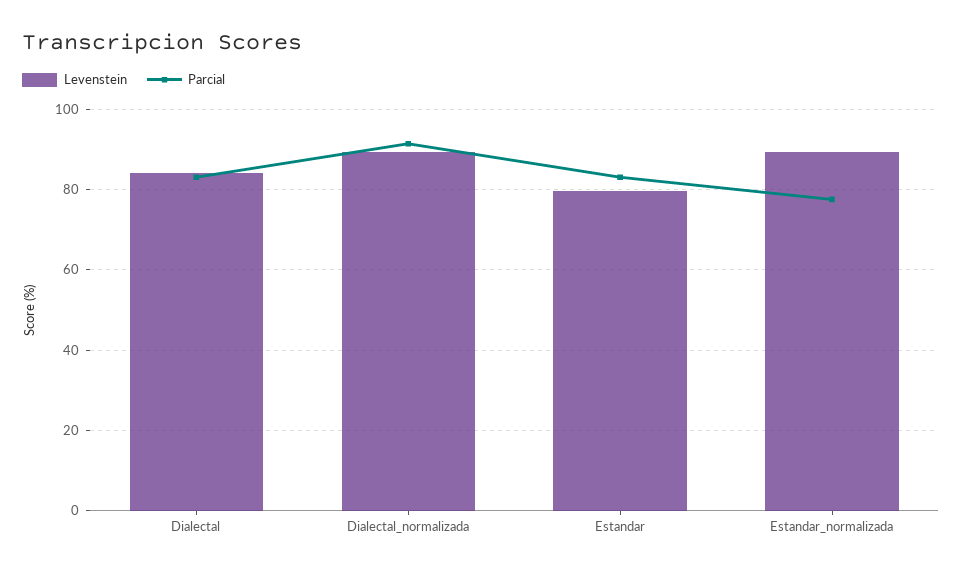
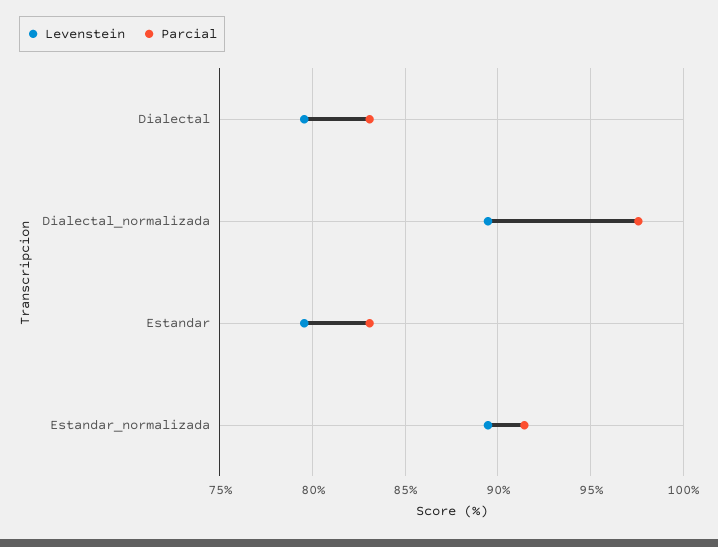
Levenstein, Dialectal: 84 -> 79.5
Parcial, Dialectal_normalizada: 92 -> 97.5
Parcial, Estandar_normalizada: 78 -> 91.5

